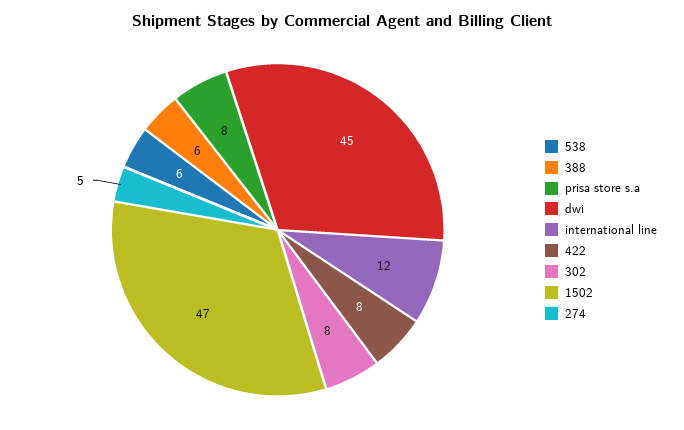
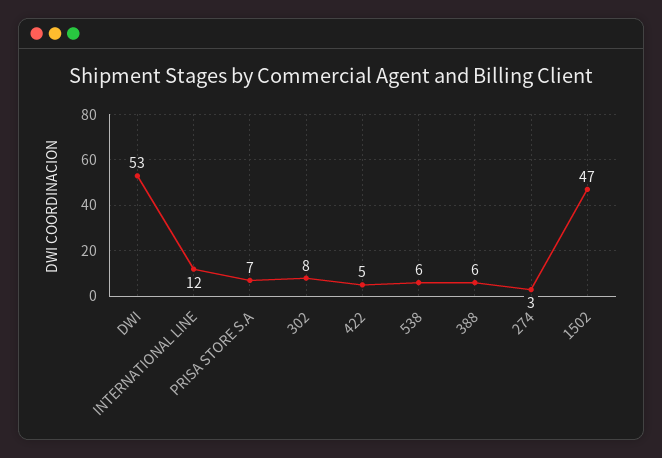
prisa store s.a: 8 -> 7
dwi: 45 -> 53
422: 8 -> 5
274: 5 -> 3

